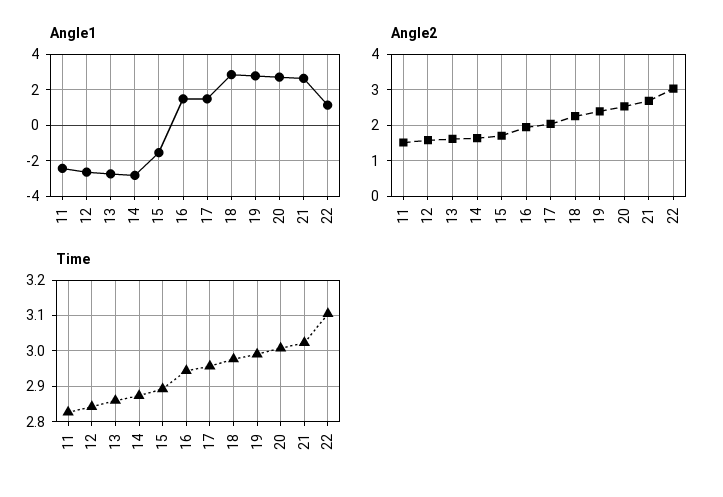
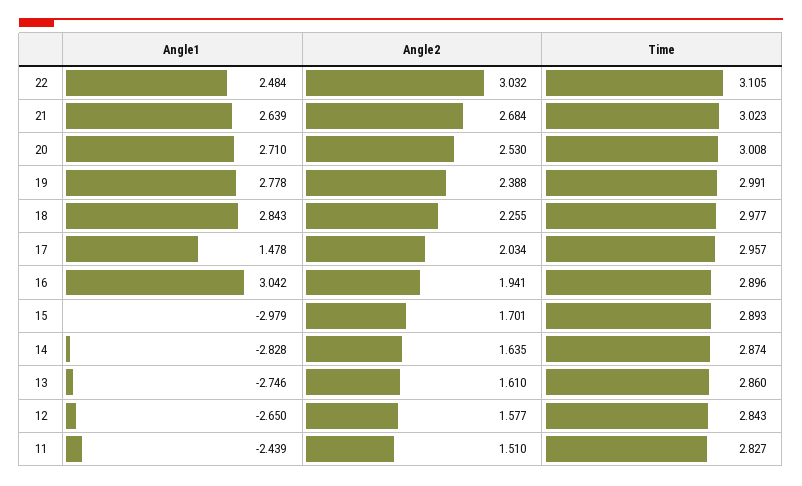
Angle1, 15: -1.5 -> -2.979
Angle1, 16: 1.5 -> 3.042
Angle1, 22: 1 -> 2.484
Time, 16: 2.94 -> 2.896

